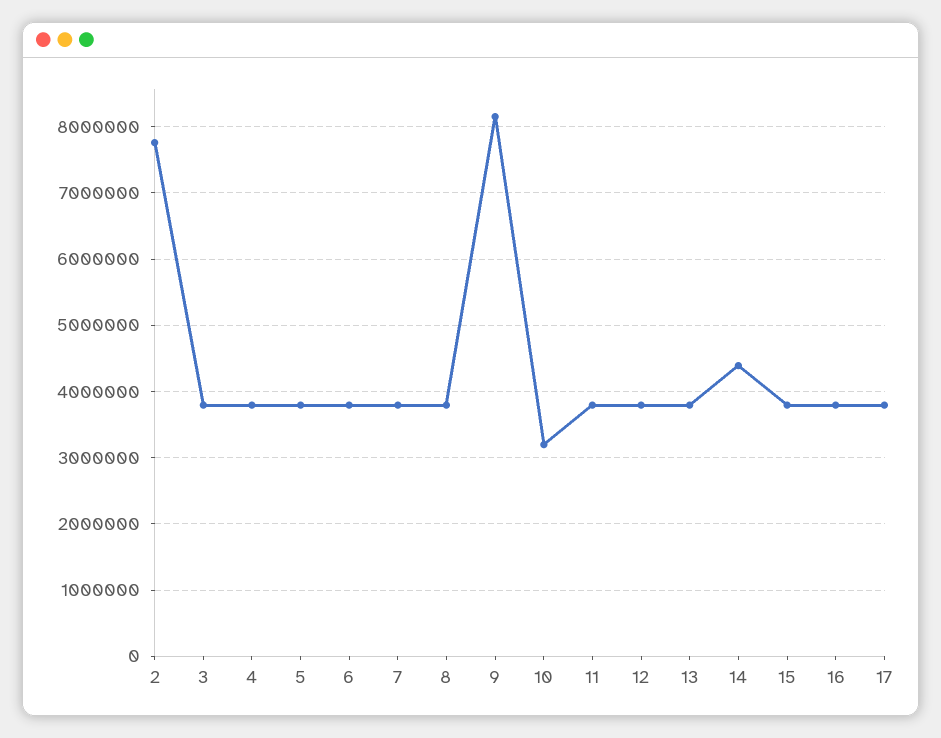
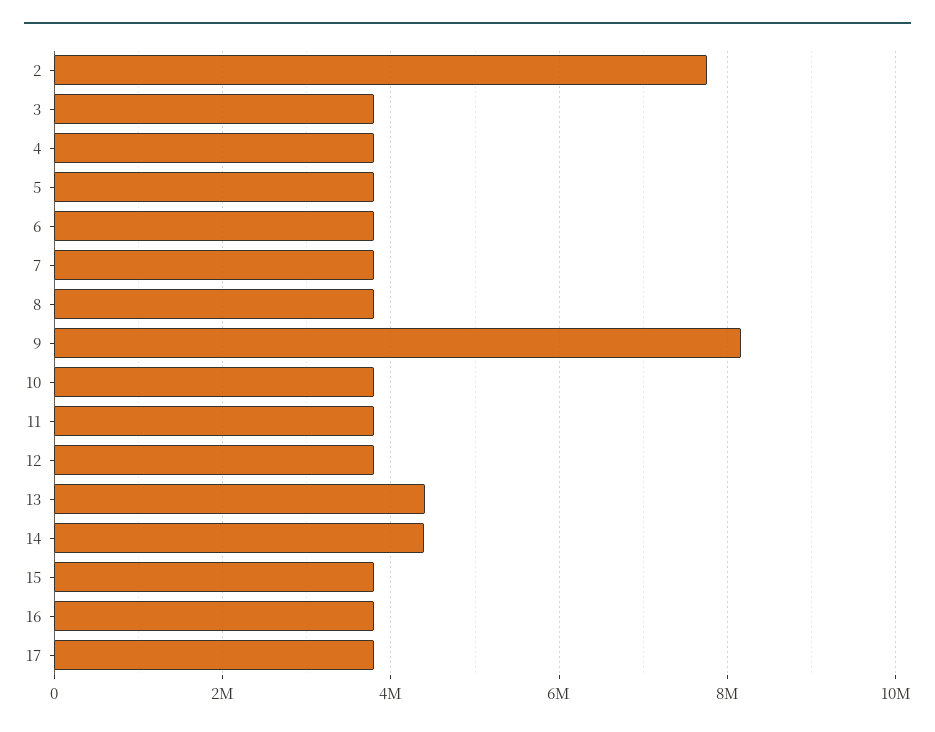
10: 3200000 -> 3800000
13: 3800000 -> 4400000

